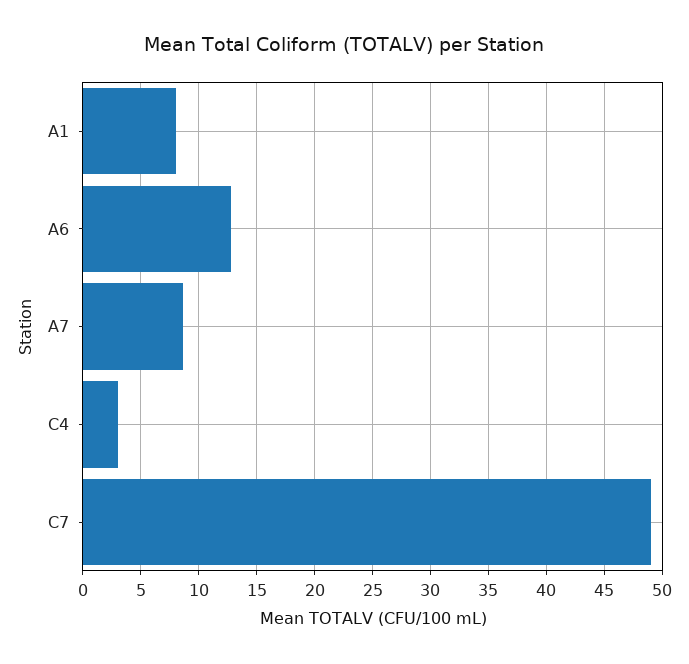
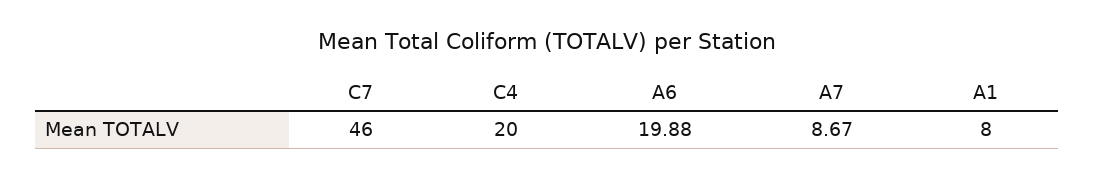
A6: 13 -> 19.88
C4: 3 -> 20
C7: 49 -> 46

